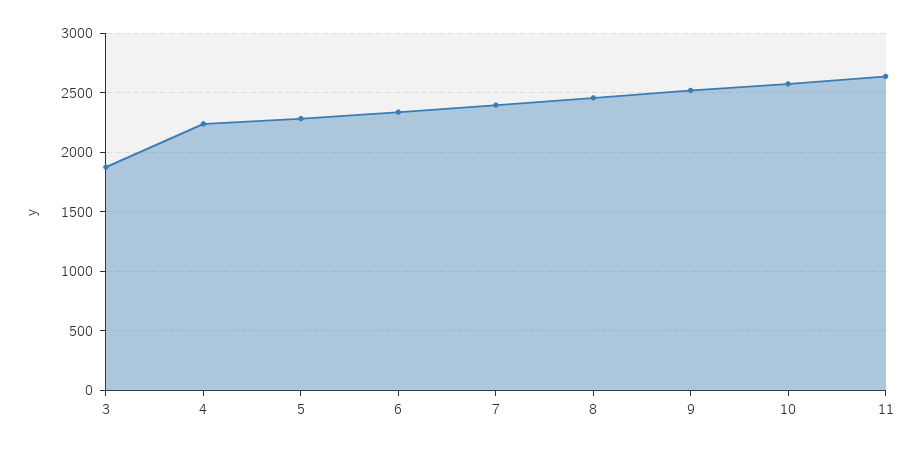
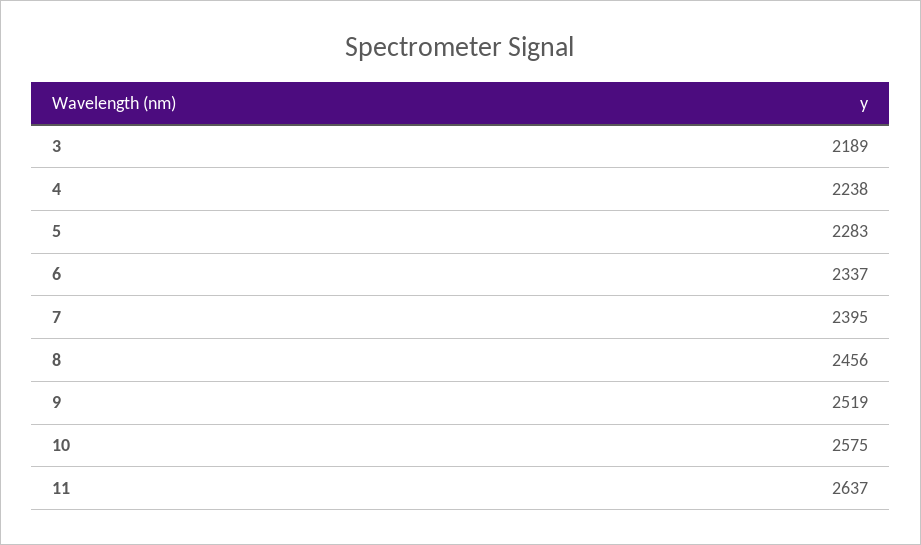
3: 1900 -> 2189

